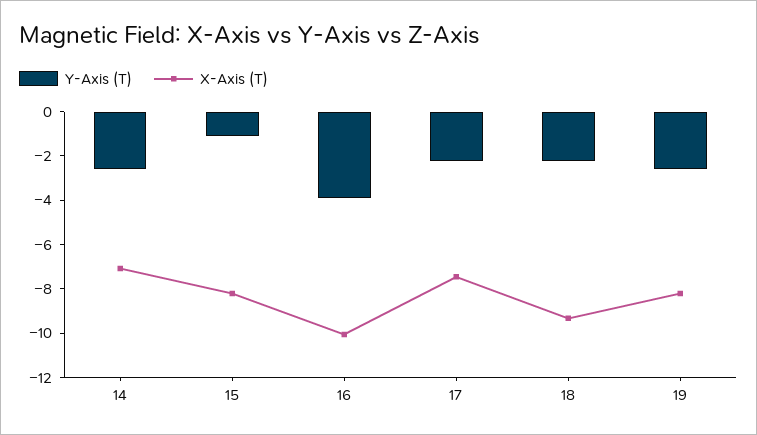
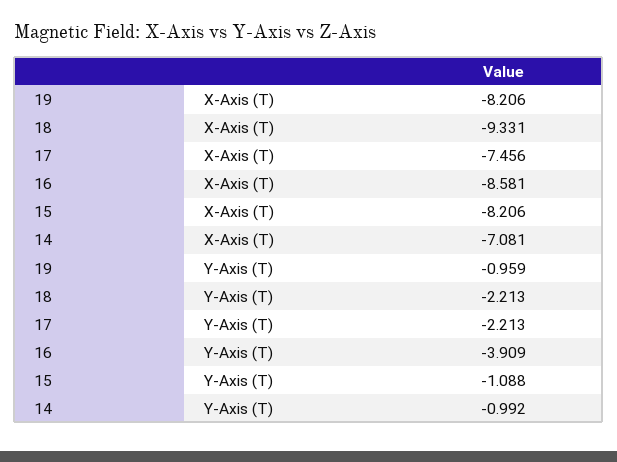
Y-Axis (T), 14: -2.5 -> -0.992
X-Axis (T), 16: -10 -> -8.581
Y-Axis (T), 19: -2.5 -> -0.959

